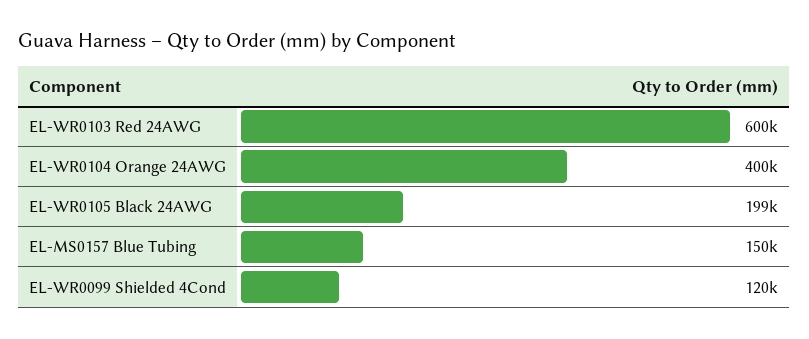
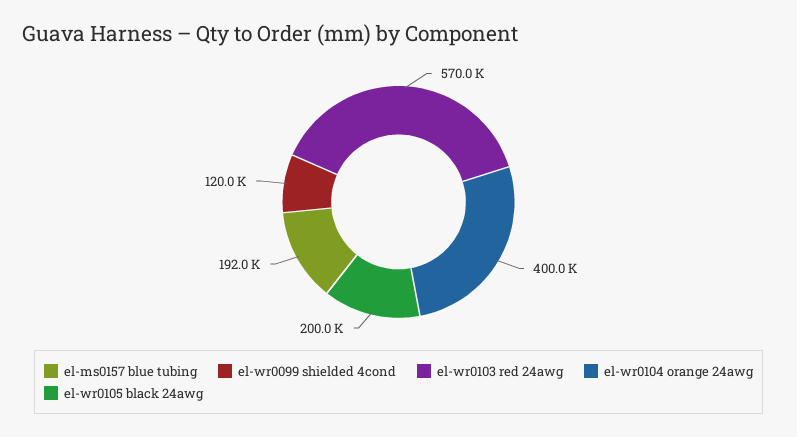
EL-WR0103 Red 24AWG: 600000 -> 570000
EL-WR0105 Black 24AWG: 199000 -> 200000
EL-MS0157 Blue Tubing: 150000 -> 192000

